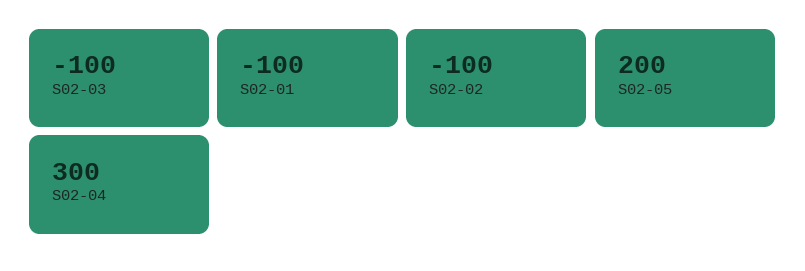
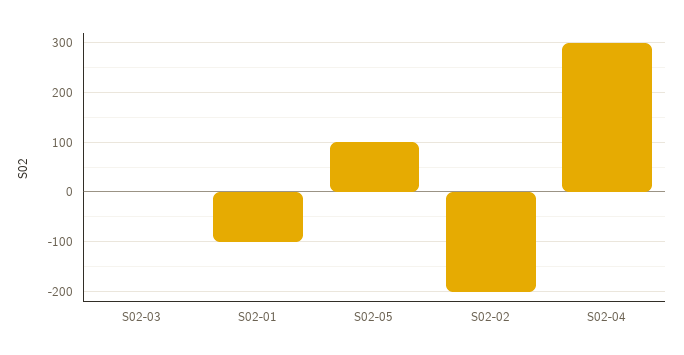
S02-03: -100 -> 0
S02-02: -100 -> -200
S02-05: 200 -> 100

